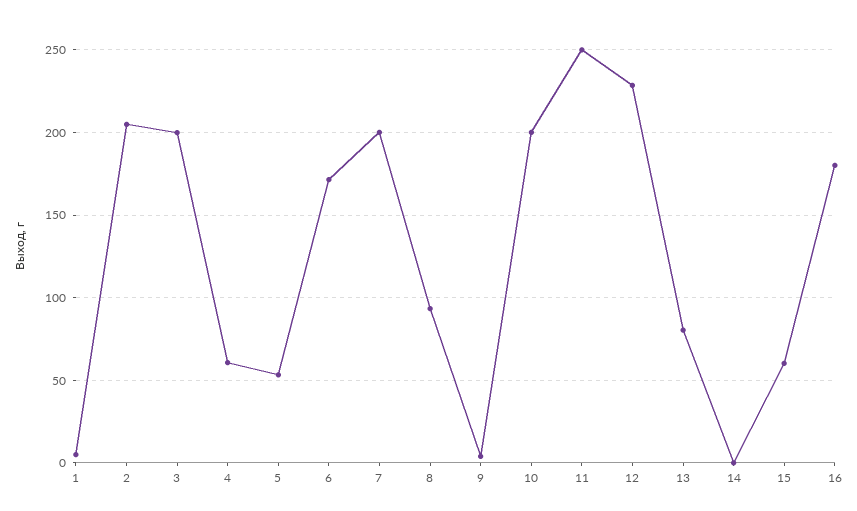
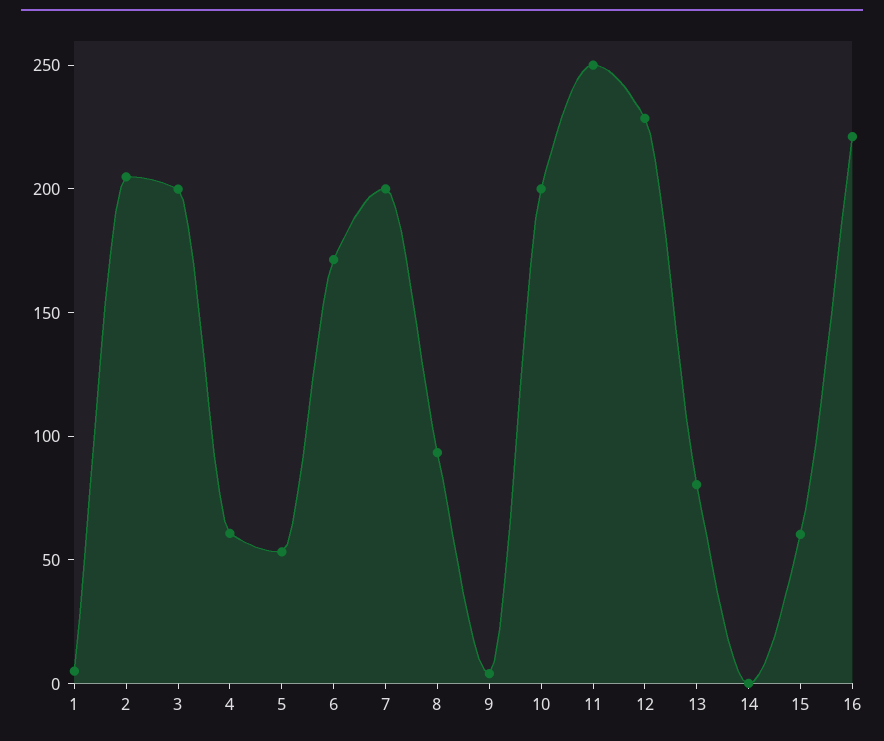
16: 180 -> 220

